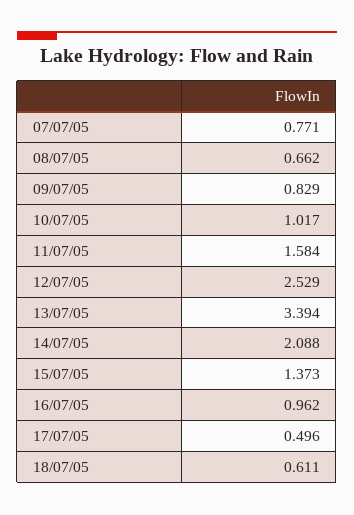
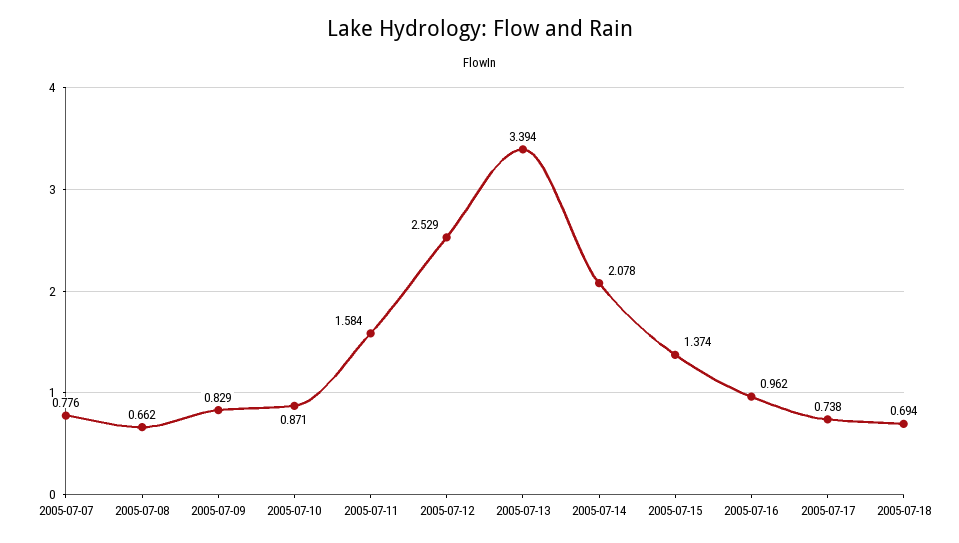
07/07/05: 0.771 -> 0.776
10/07/05: 1.017 -> 0.871
14/07/05: 2.088 -> 2.078
15/07/05: 1.373 -> 1.374
17/07/05: 0.496 -> 0.738
18/07/05: 0.611 -> 0.694

